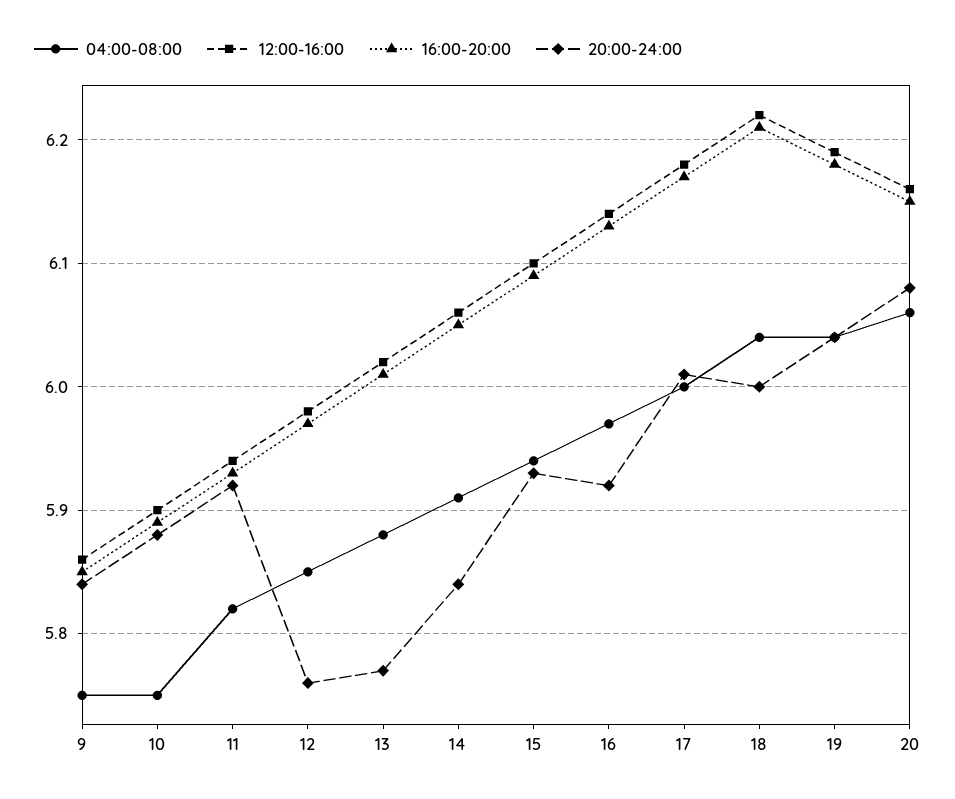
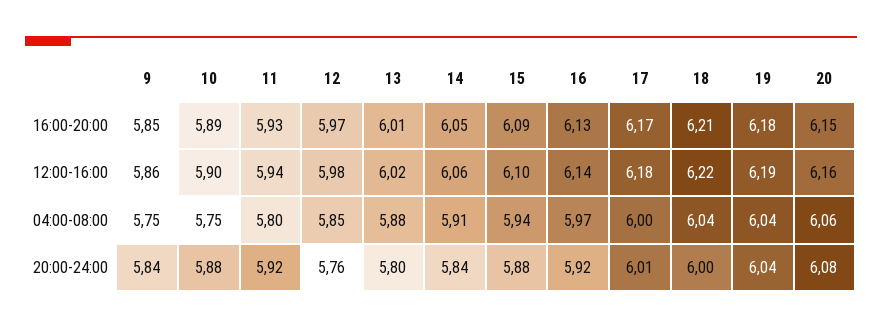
04:00-08:00, 11: 5.82 -> 5.8
20:00-24:00, 13: 5.77 -> 5.8
20:00-24:00, 15: 5.93 -> 5.88

